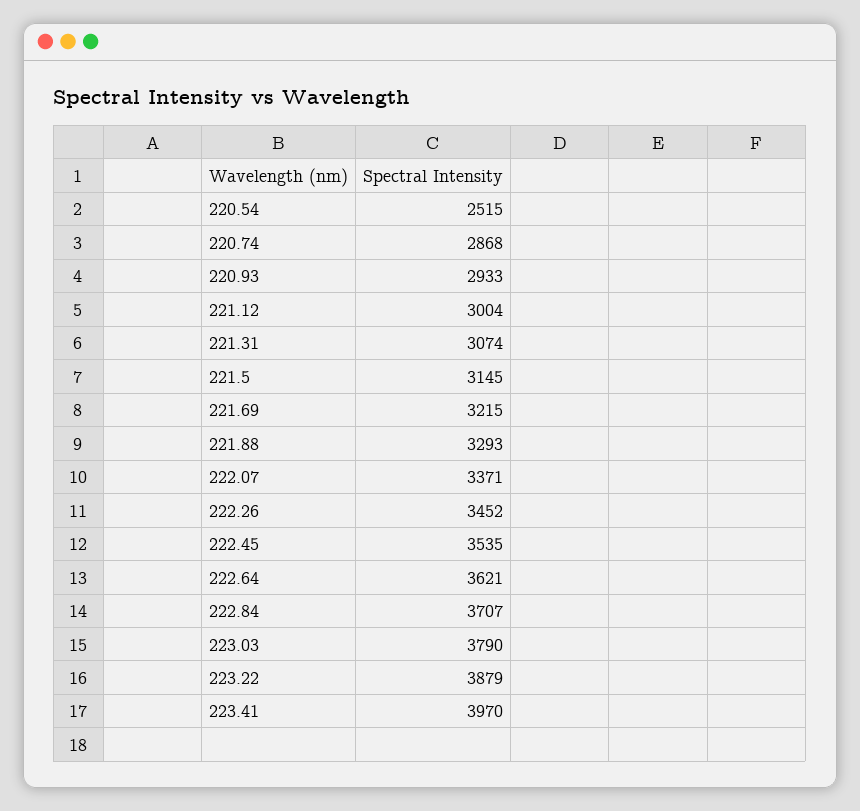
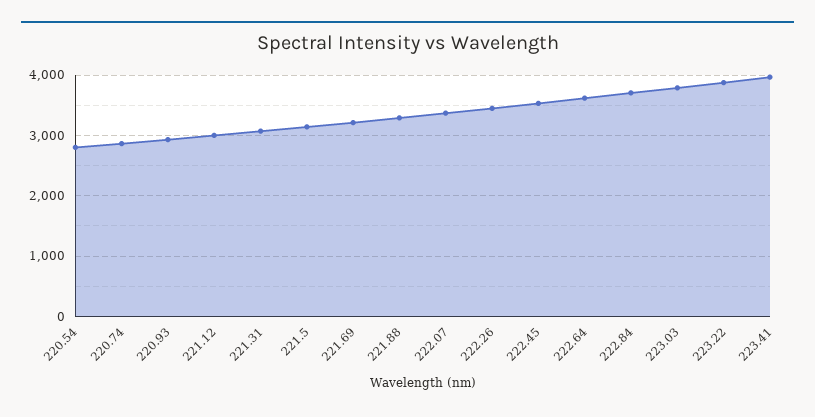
220.54: 2515 -> 2800

